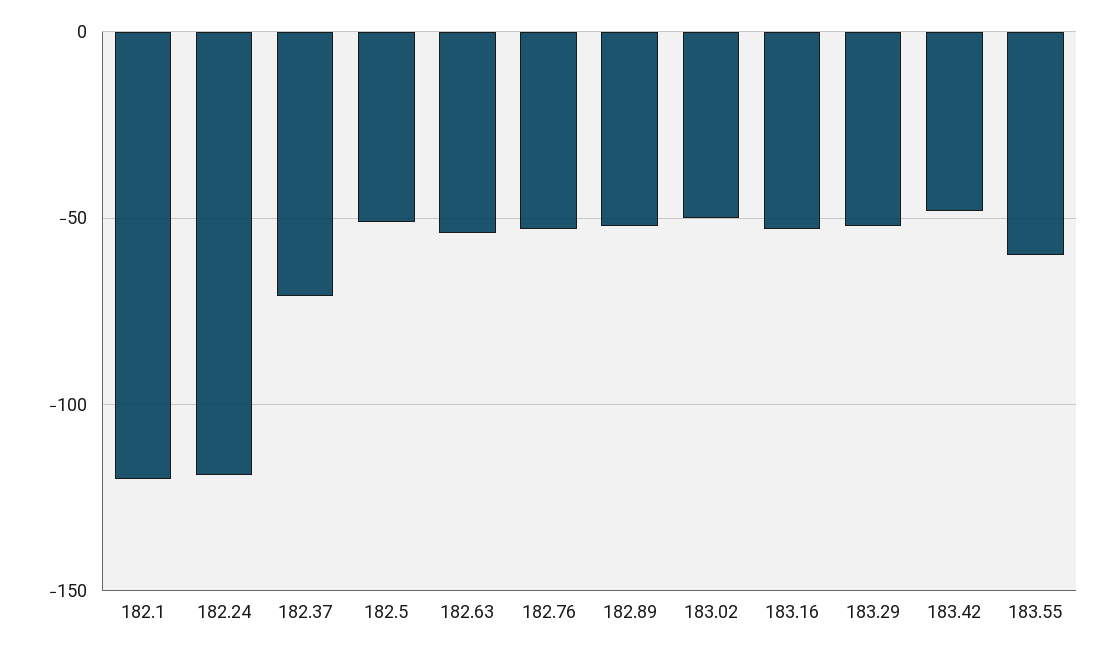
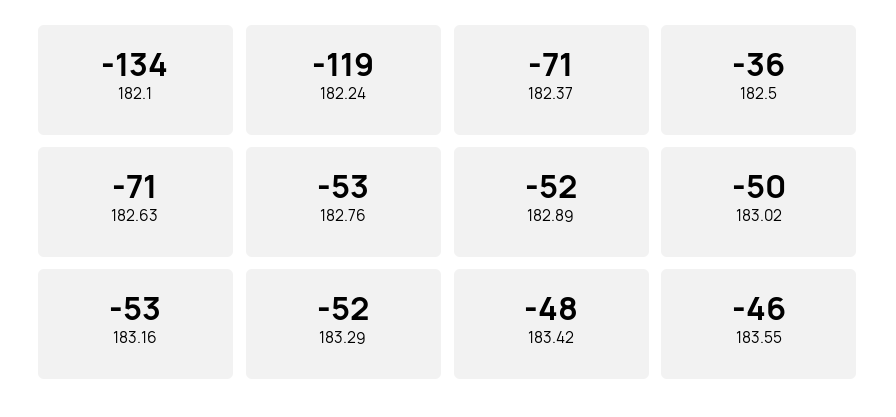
182.1: -120 -> -134
182.5: -50 -> -36
182.63: -55 -> -71
183.55: -60 -> -46

